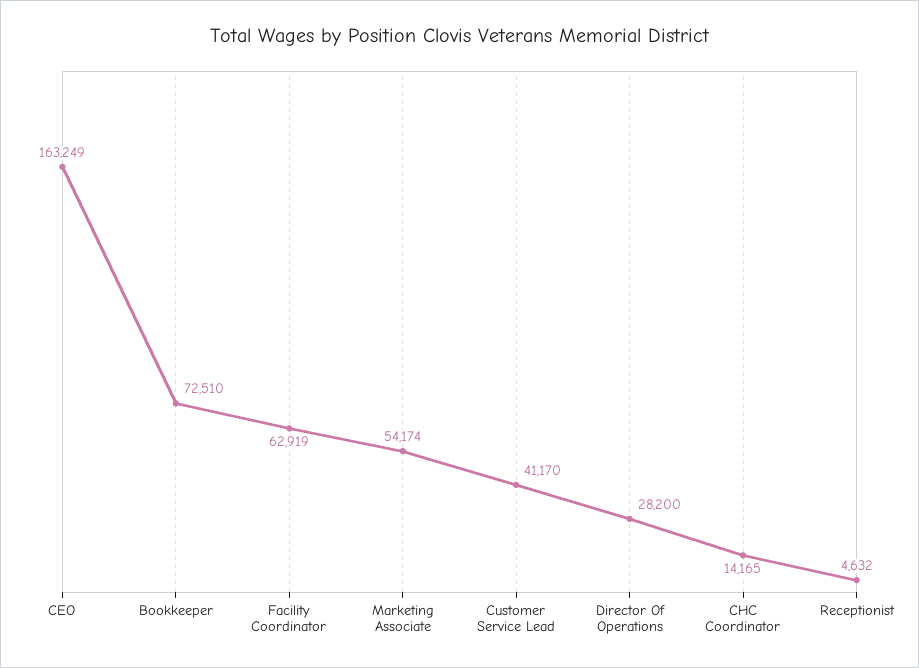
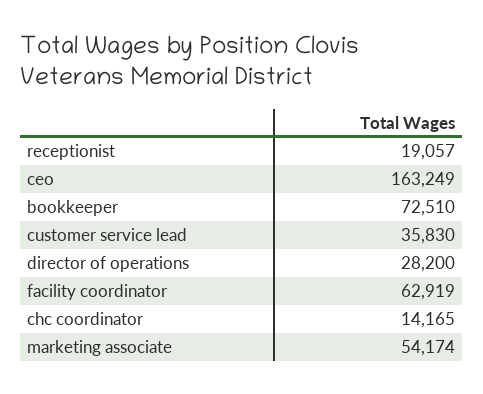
Customer Service Lead: 41170 -> 35830
Receptionist: 4632 -> 19057

